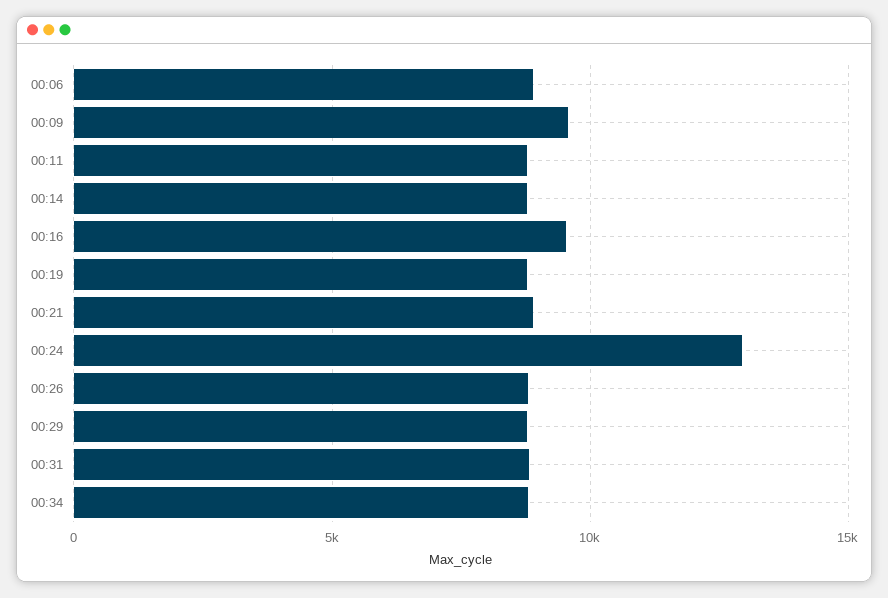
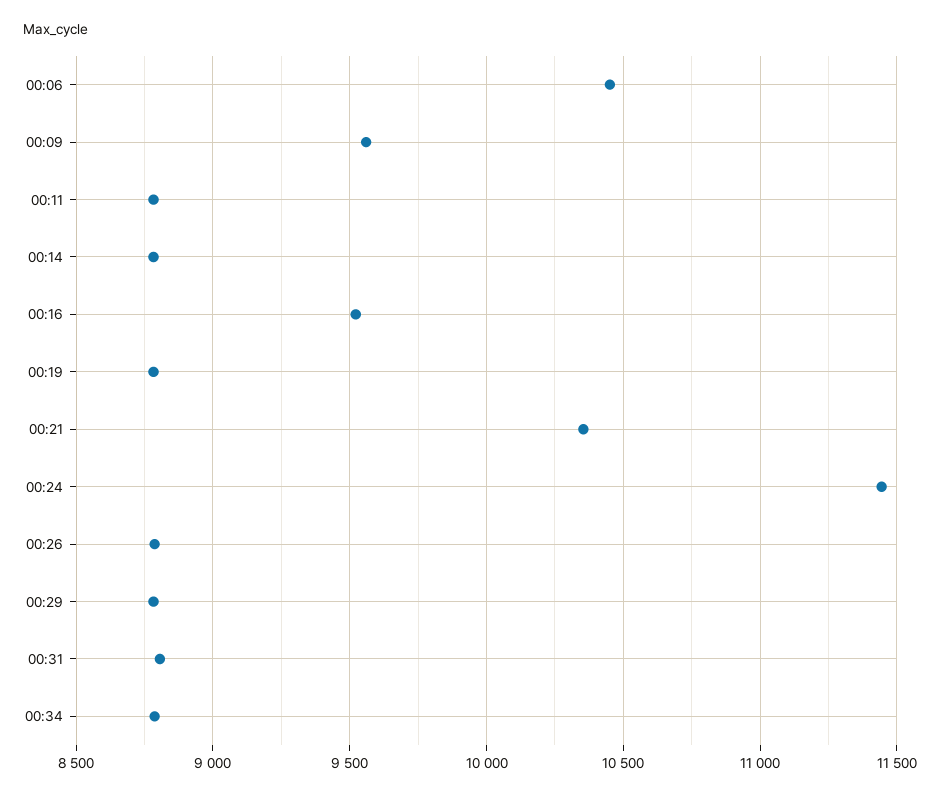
00:06: 9000 -> 10450
00:21: 9000 -> 10350
00:24: 13000 -> 11450

